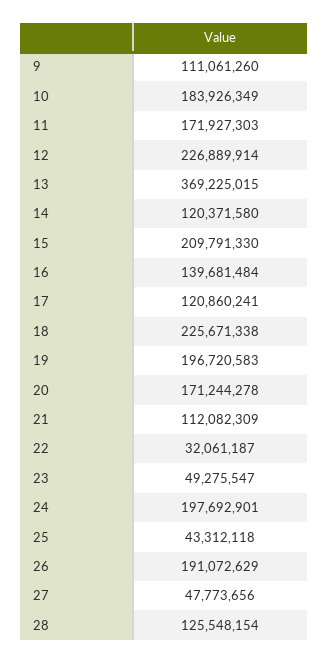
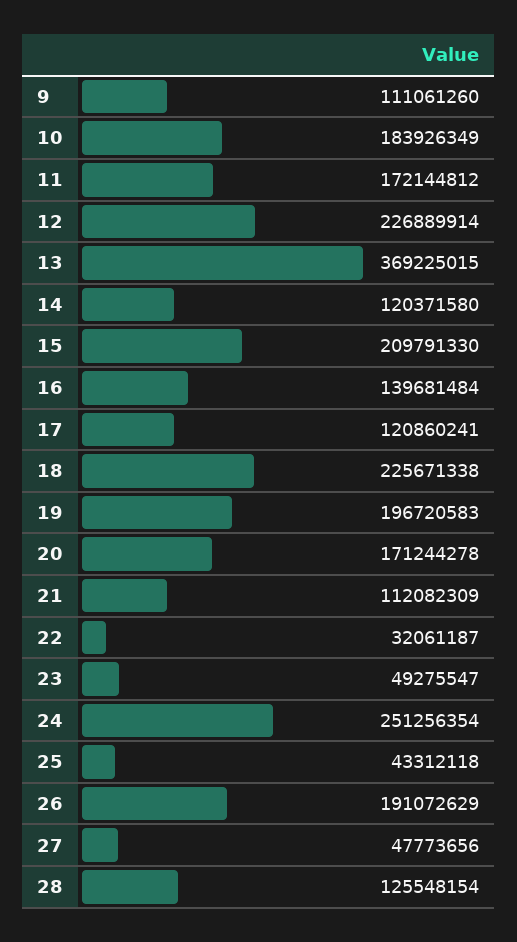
11: 171927303 -> 172144812
24: 197692901 -> 251256354

